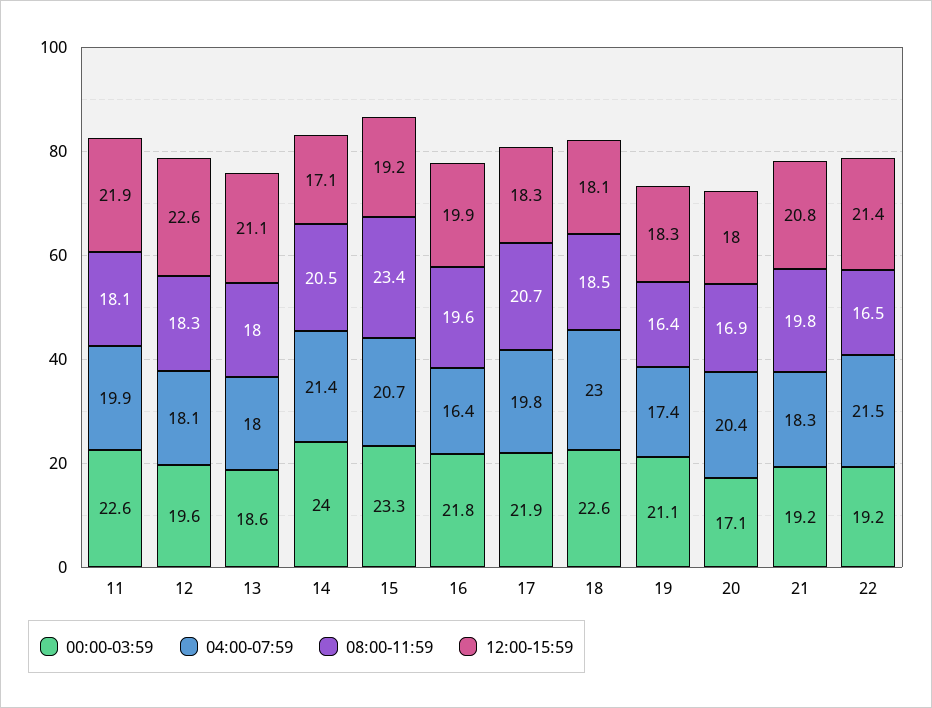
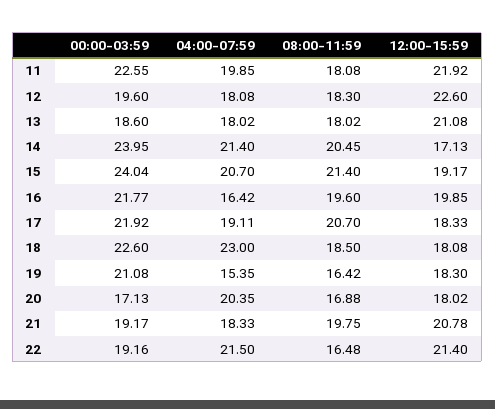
00:00-03:59, 15: 23.3 -> 24.04
08:00-11:59, 15: 23.4 -> 21.4
04:00-07:59, 17: 19.8 -> 19.11
04:00-07:59, 19: 17.4 -> 15.35

